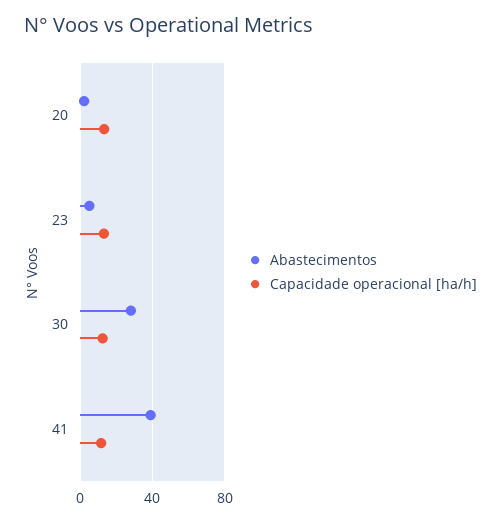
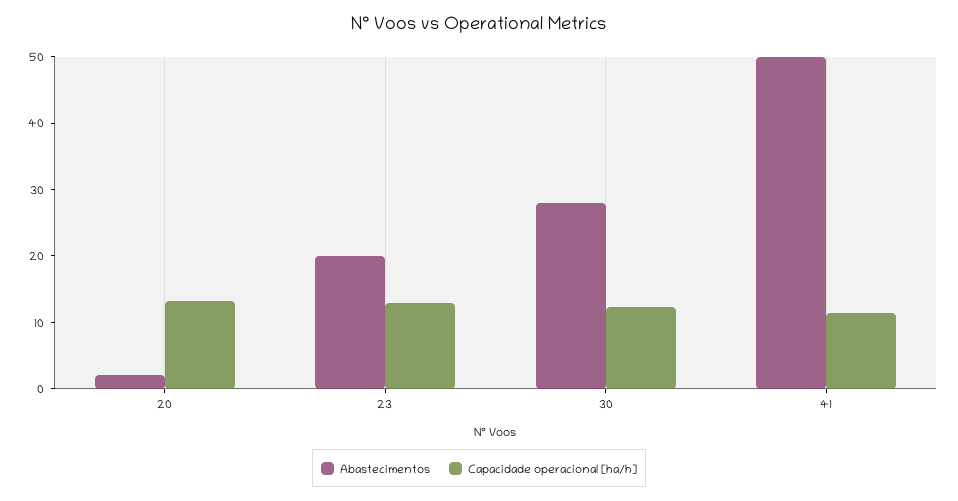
Abastecimentos, 23: 5 -> 20
Abastecimentos, 41: 40 -> 50

